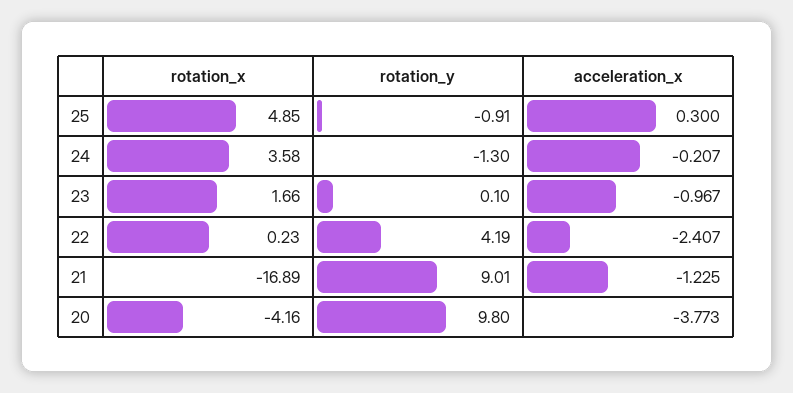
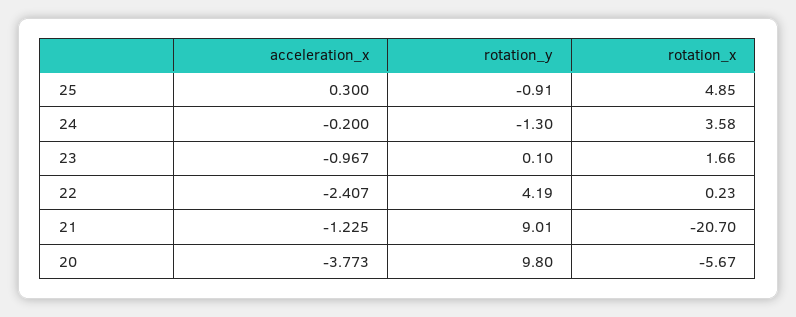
acceleration_x, 24: -0.207 -> -0.2
rotation_x, 21: -16.89 -> -20.7
rotation_x, 20: -4.16 -> -5.67

